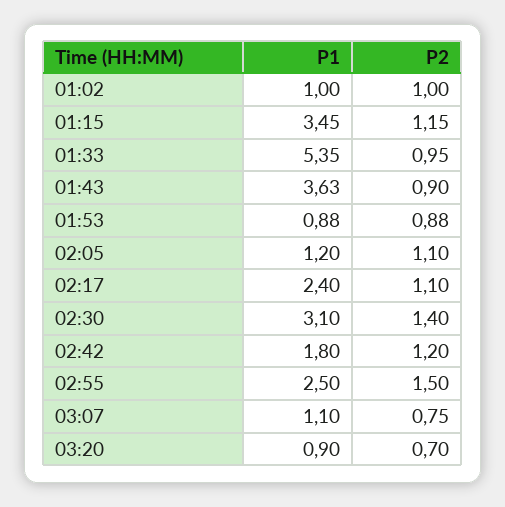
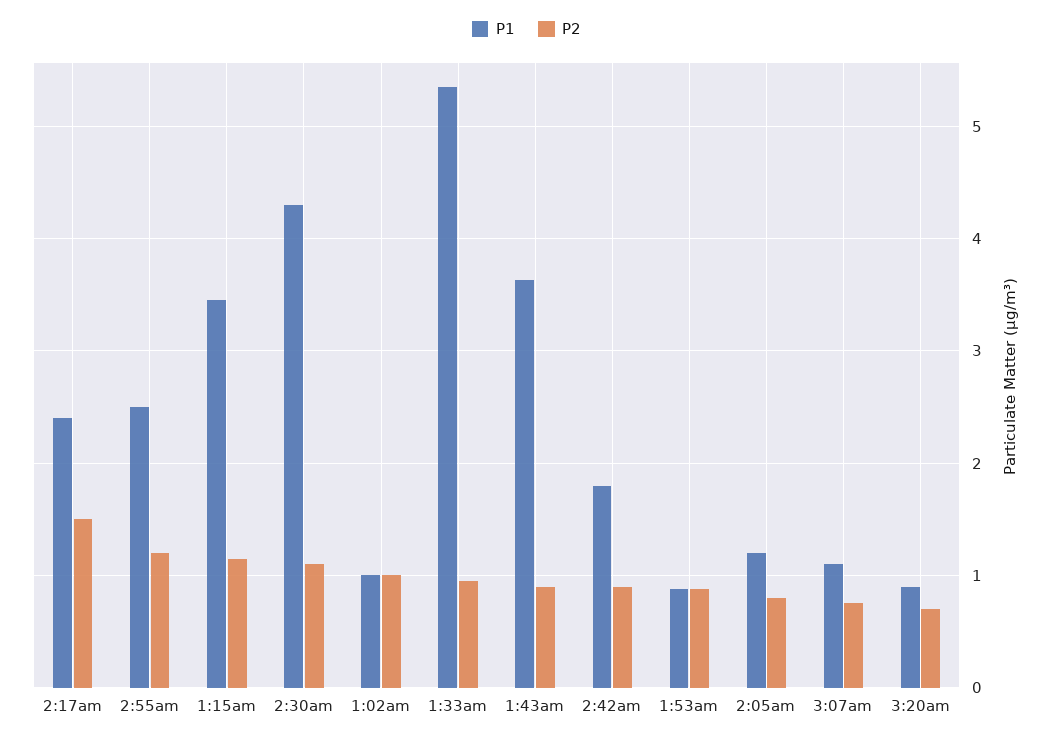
P2, 02:05: 1.1 -> 0.8
P2, 02:17: 1.1 -> 1.5
P1, 02:30: 3.1 -> 4.3
P2, 02:30: 1.4 -> 1.1
P2, 02:42: 1.2 -> 0.9
P2, 02:55: 1.5 -> 1.2

